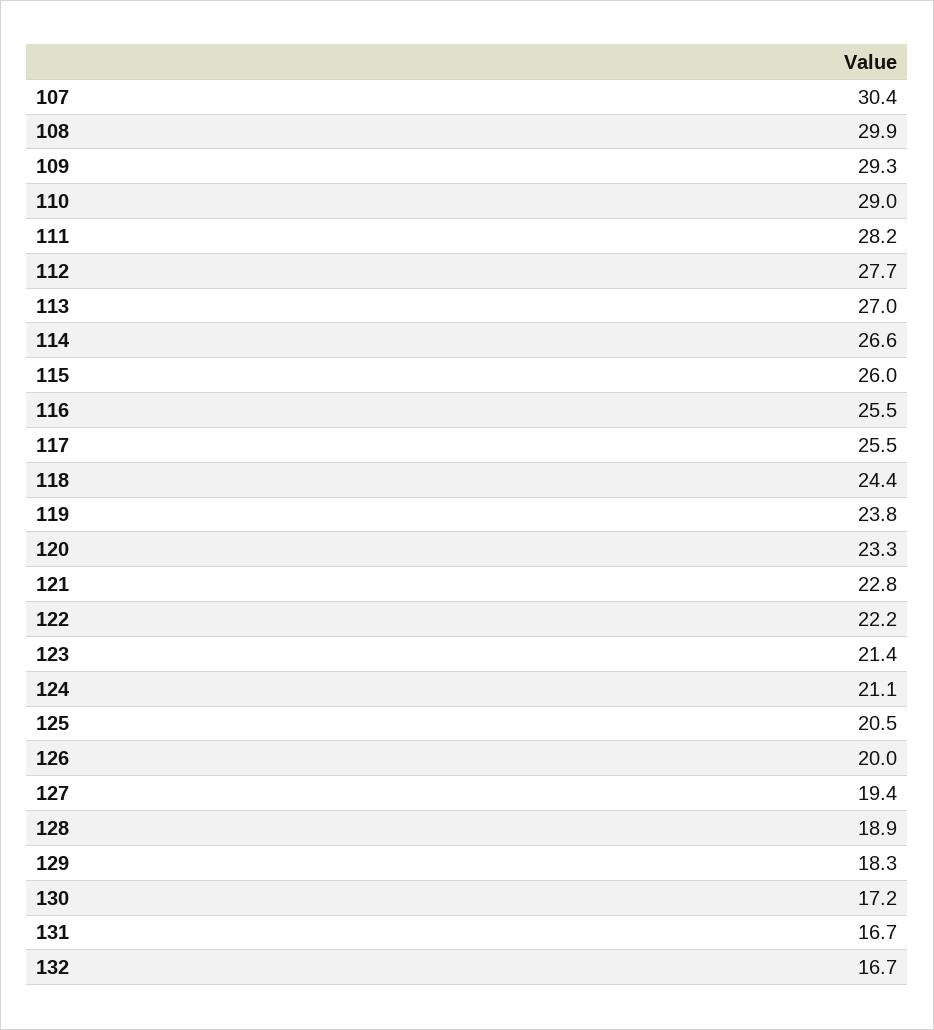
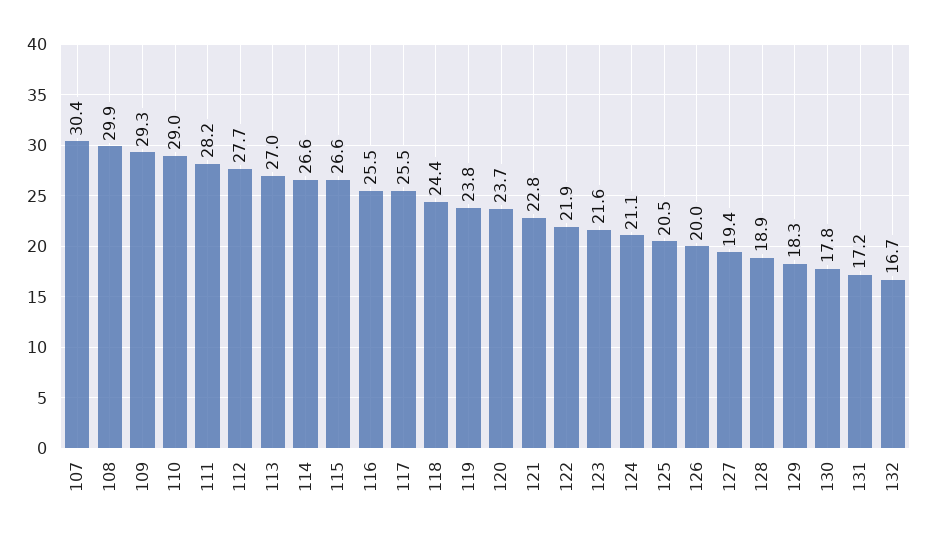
115: 26 -> 26.6
120: 23.3 -> 23.7
122: 22.2 -> 21.9
123: 21.4 -> 21.6
130: 17.2 -> 17.8
131: 16.7 -> 17.2

